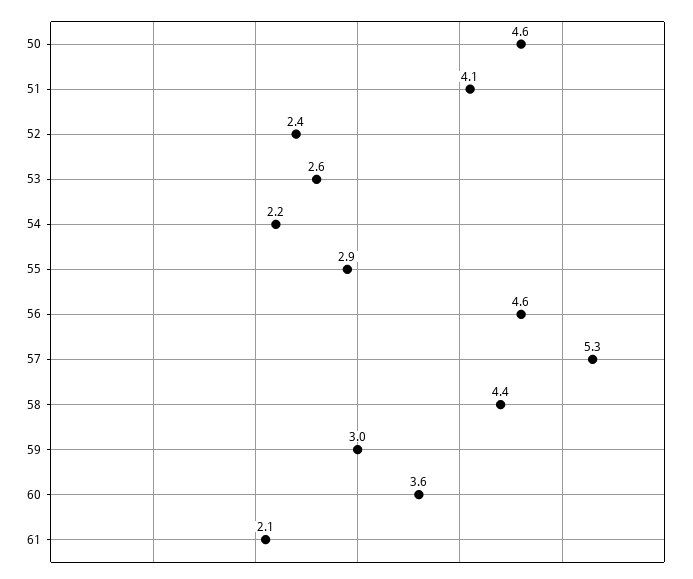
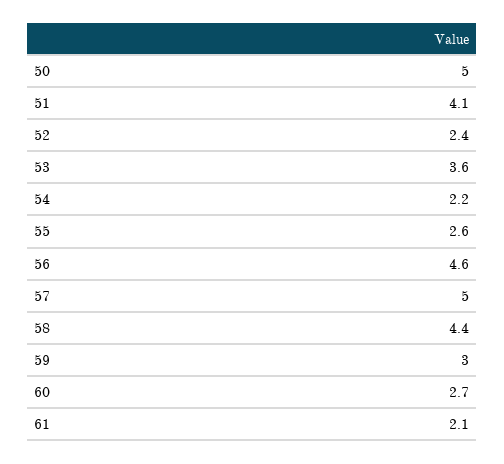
50: 4.6 -> 5
53: 2.6 -> 3.6
55: 2.9 -> 2.6
57: 5.3 -> 5
60: 3.6 -> 2.7

